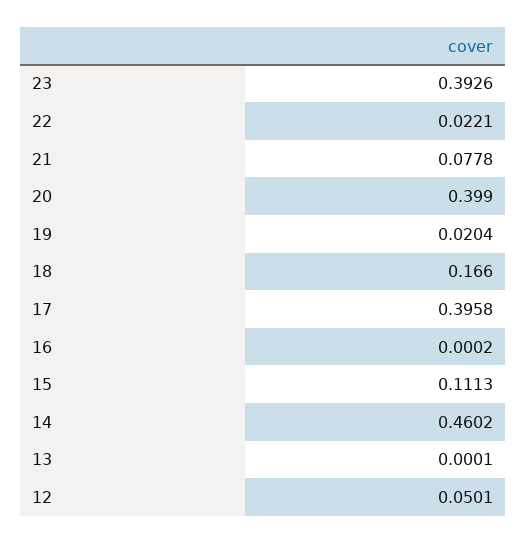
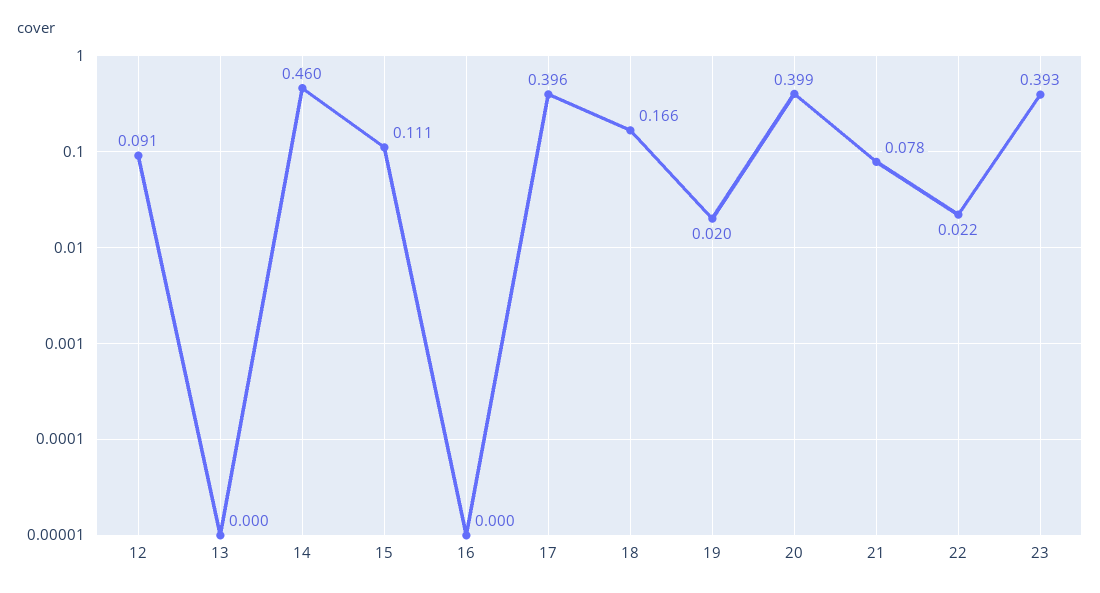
12: 0.0501 -> 0.091

